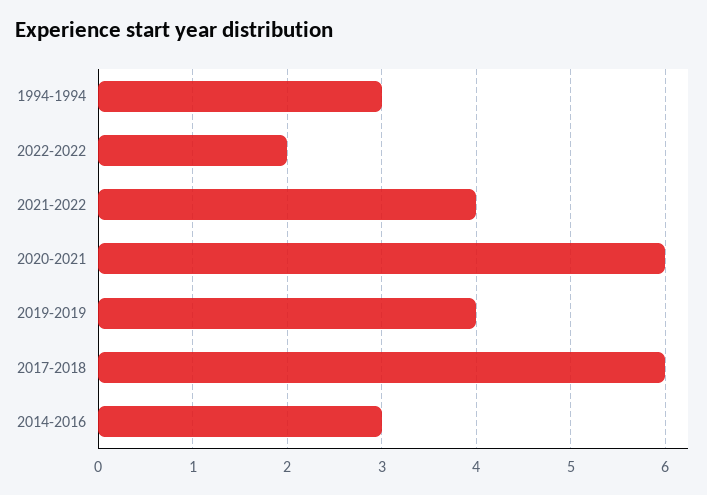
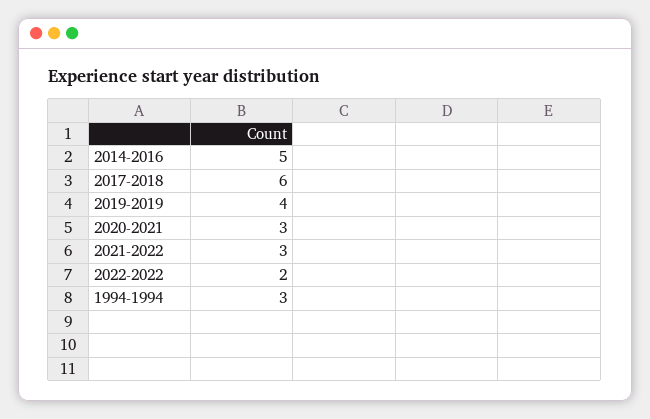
2021-2022: 4 -> 3
2020-2021: 6 -> 3
2014-2016: 3 -> 5

